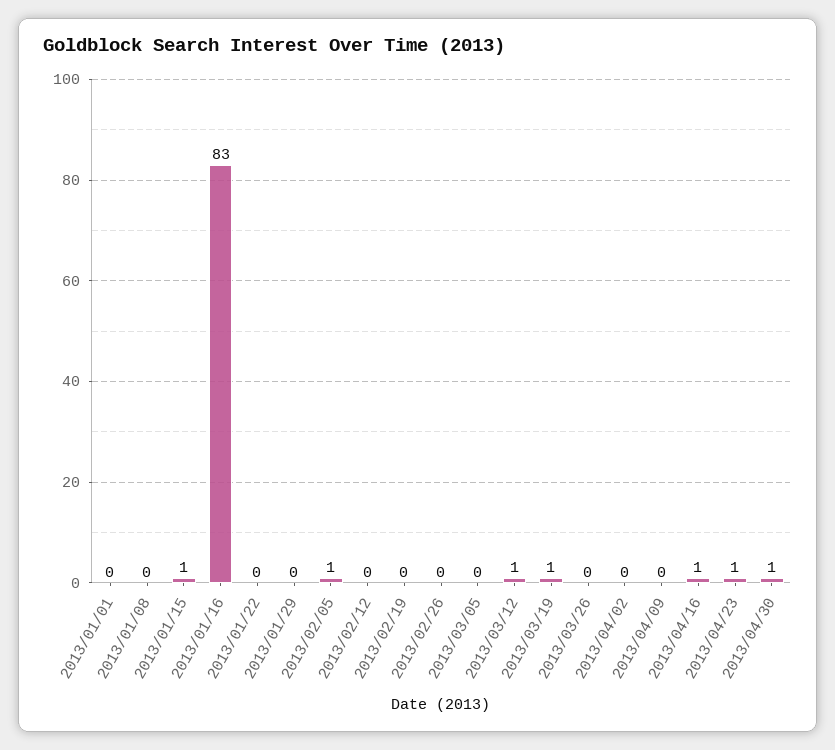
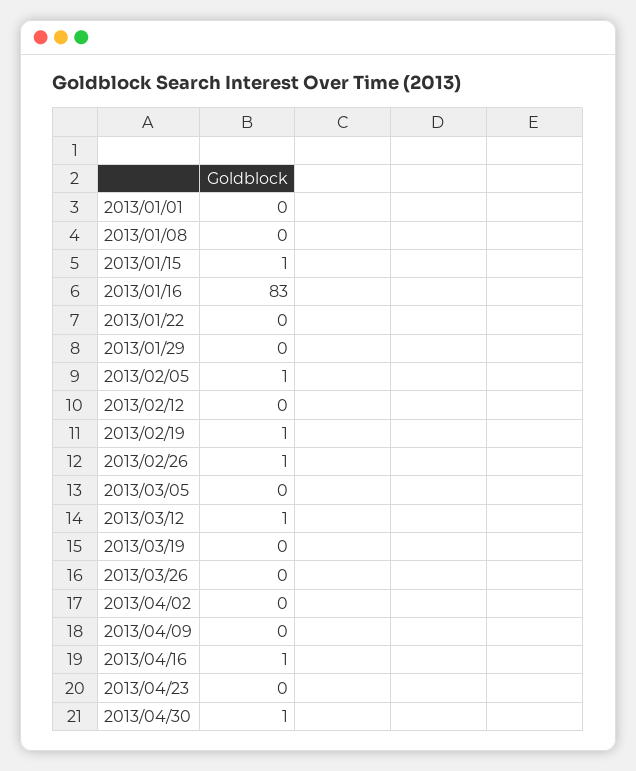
2013/02/19: 0 -> 1
2013/02/26: 0 -> 1
2013/03/19: 1 -> 0
2013/04/23: 1 -> 0

